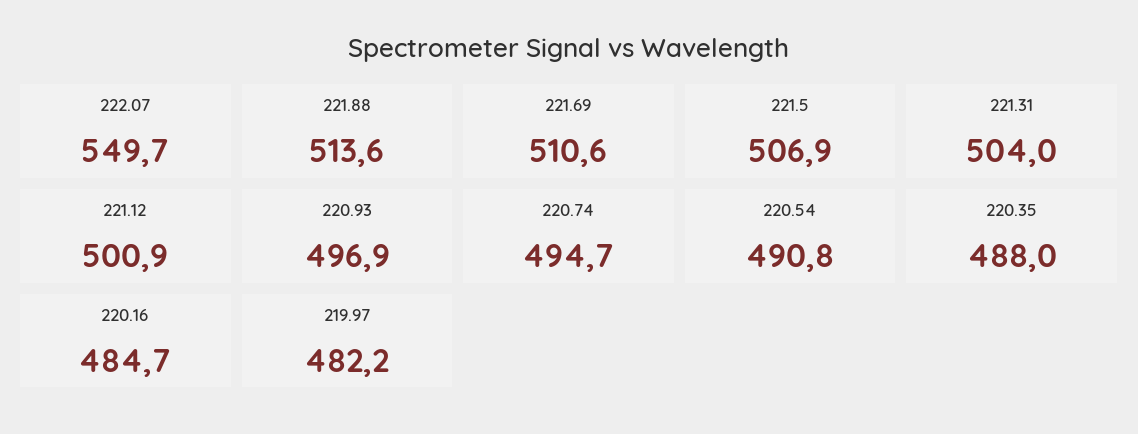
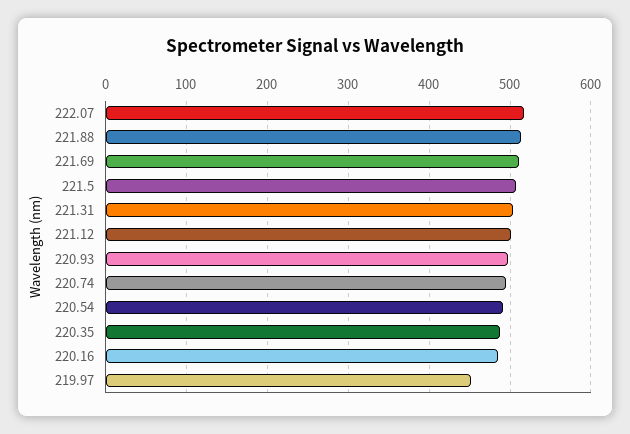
222.07: 549.7 -> 520
219.97: 482.2 -> 450

